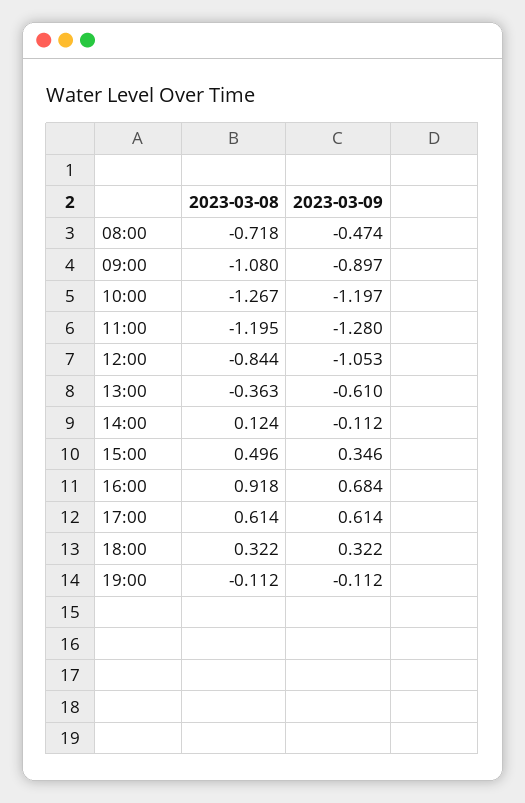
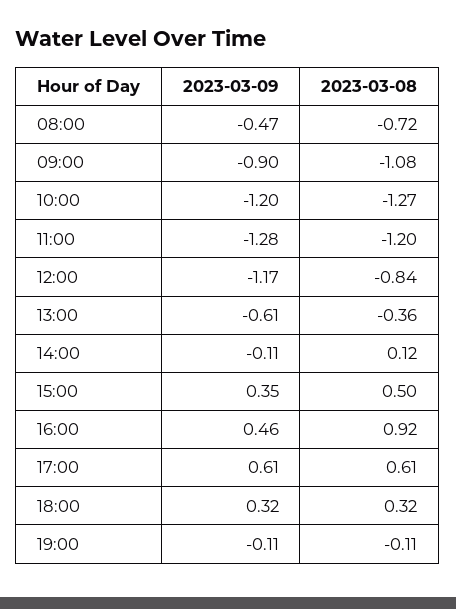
2023-03-09, 12:00: -1.053 -> -1.17
2023-03-09, 16:00: 0.684 -> 0.46

